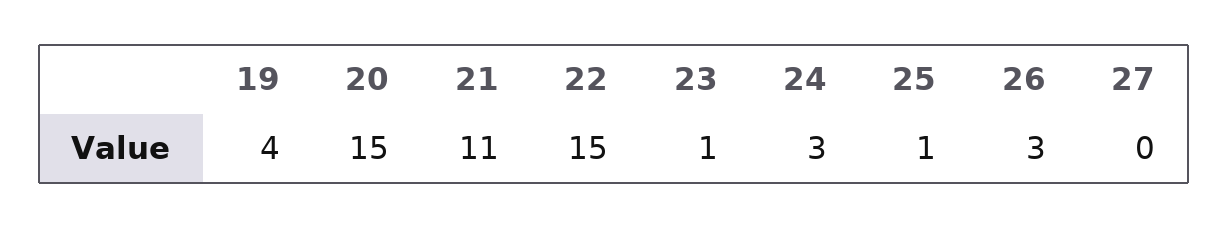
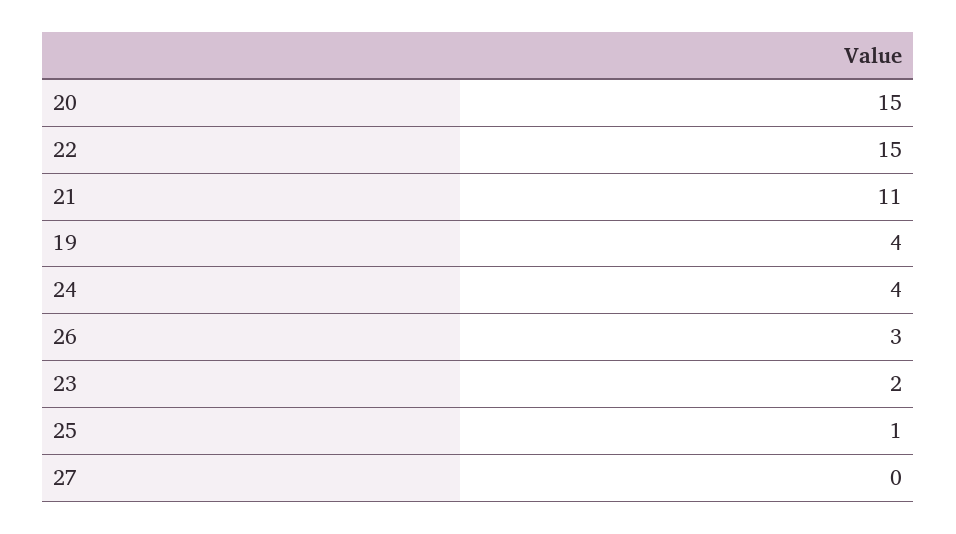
23: 1 -> 2
24: 3 -> 4

